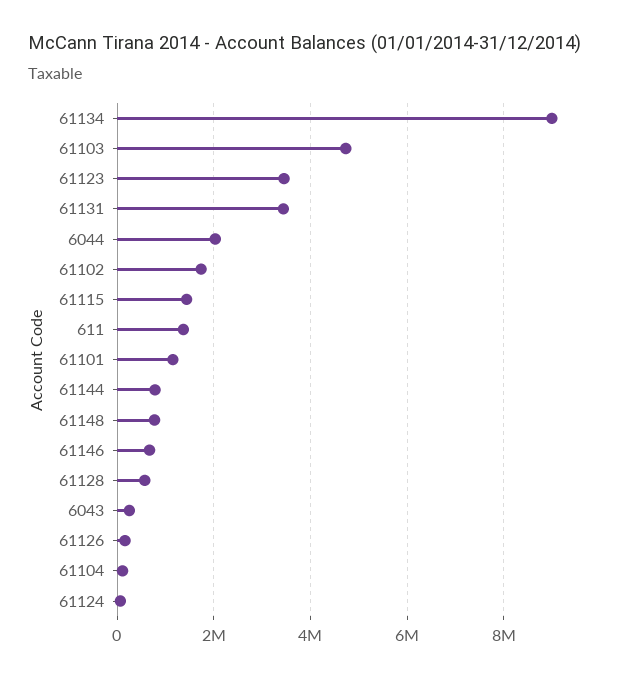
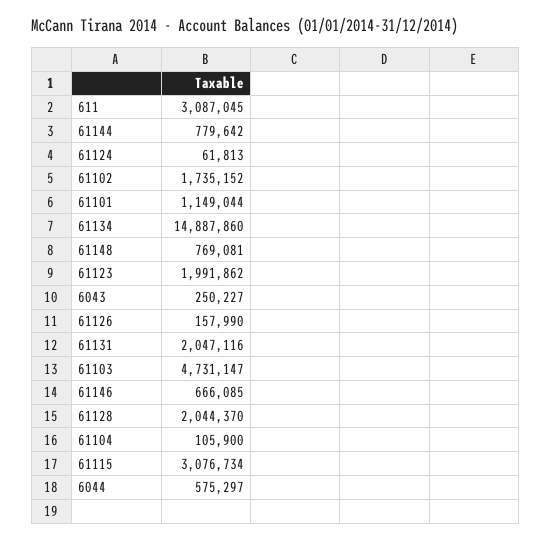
61134: 9000000 -> 14887860
61123: 3400000 -> 1991862
61131: 3400000 -> 2047116
6044: 2000000 -> 575297
61115: 1400000 -> 3076734
611: 1400000 -> 3087045
61128: 600000 -> 2044370

